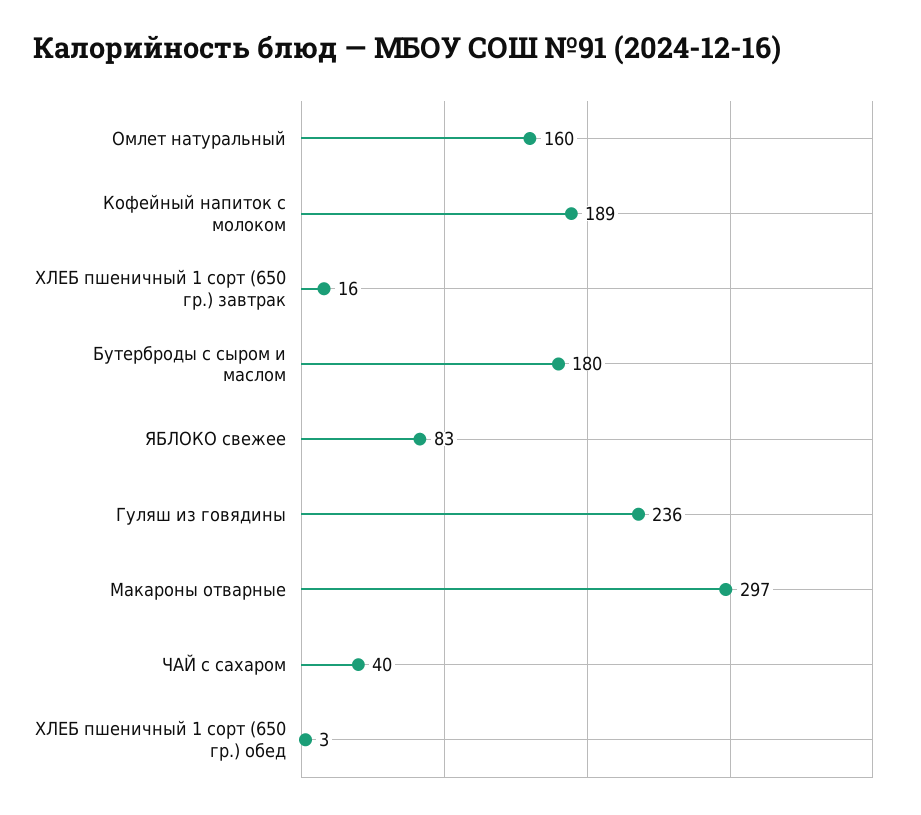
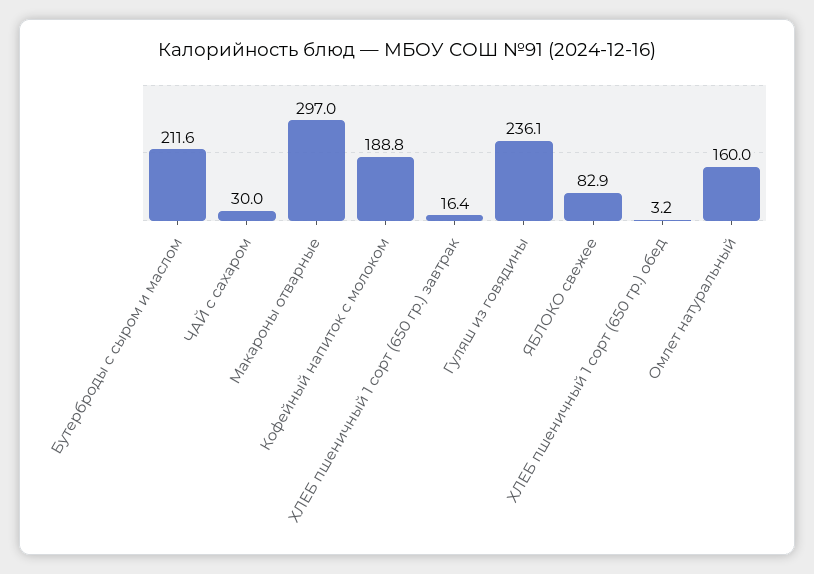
Бутерброды с сыром и маслом: 180 -> 211.6
ЧАЙ с сахаром: 40 -> 30

